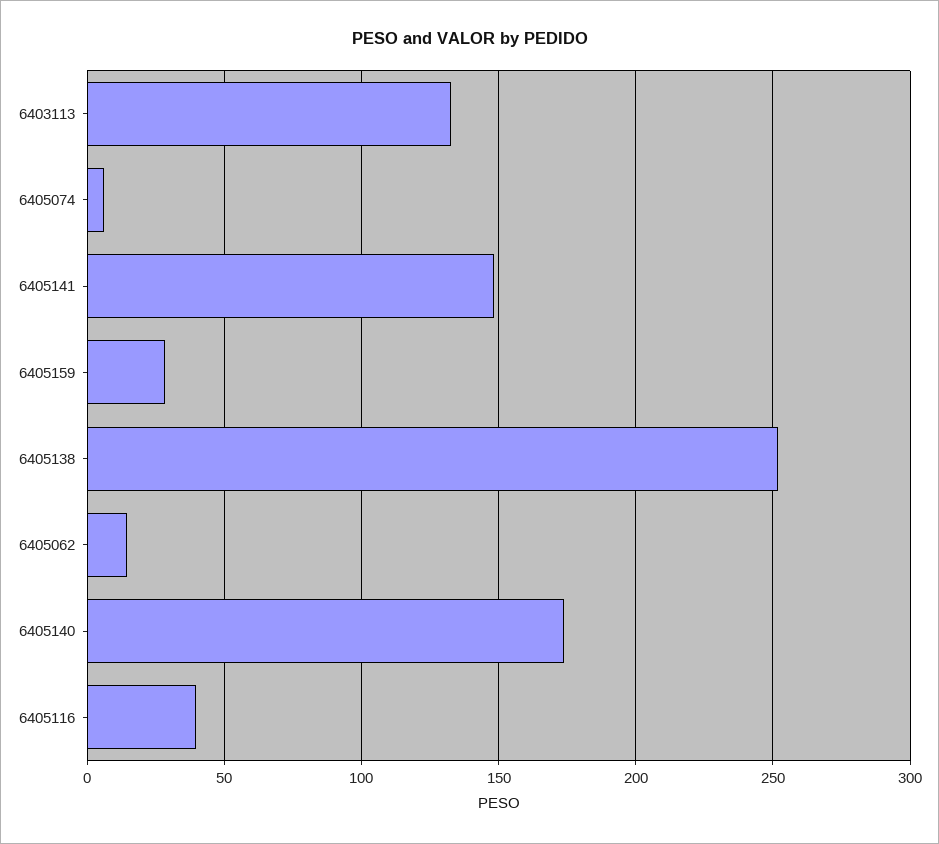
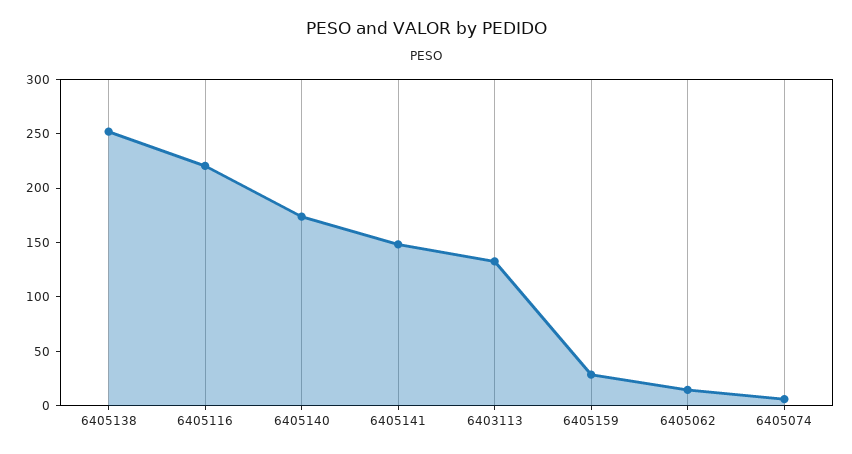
6405116: 40 -> 220

